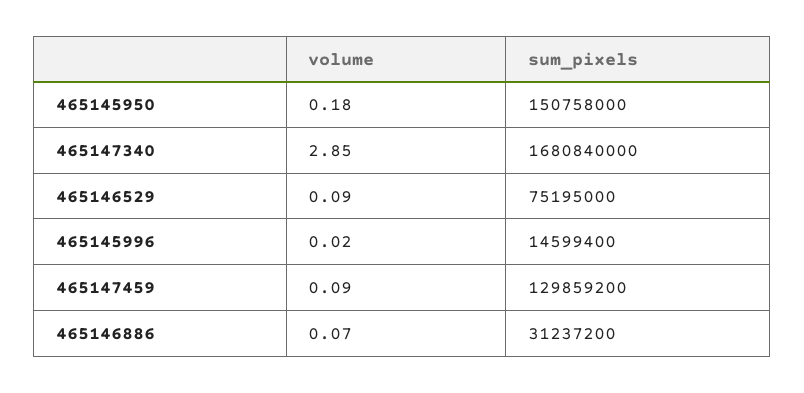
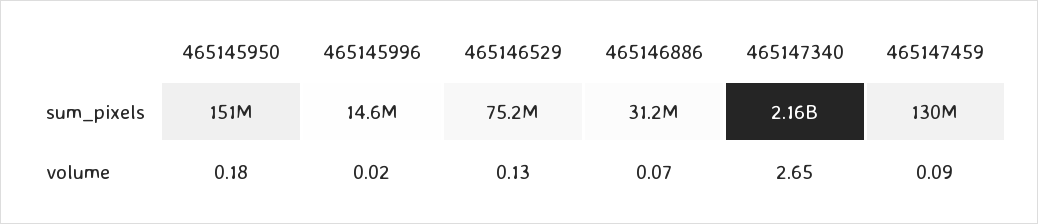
volume, 465147340: 2.85 -> 2.65
sum_pixels, 465147340: 1680840000 -> 2160000000
volume, 465146529: 0.09 -> 0.13

